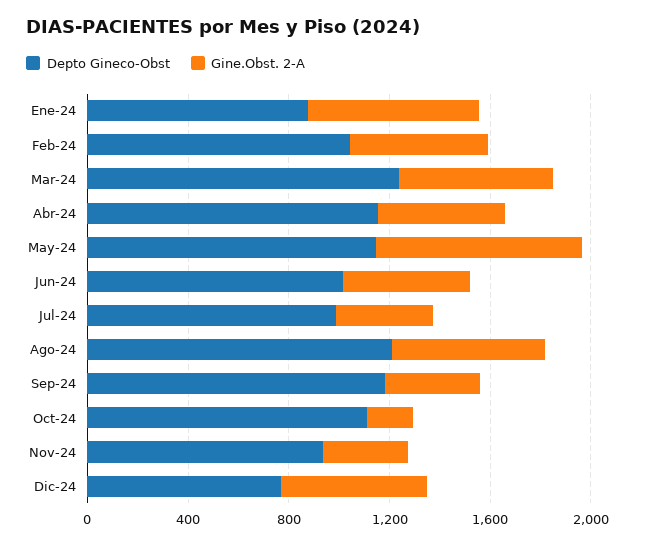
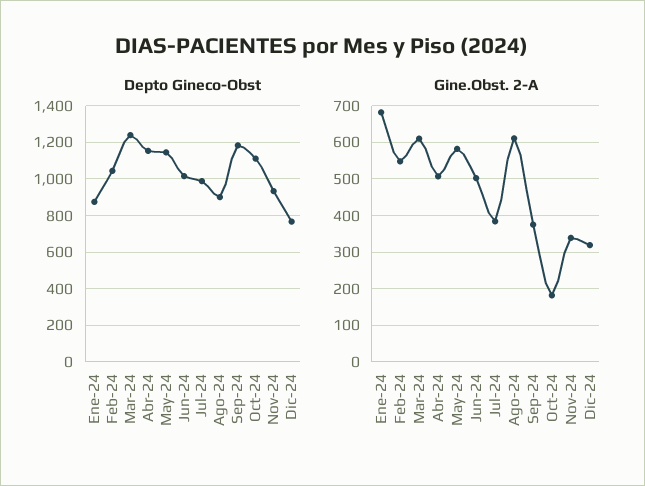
Gine.Obst. 2-A, May-24: 800 -> 580
Depto Gineco-Obst, Ago-24: 1200 -> 900
Gine.Obst. 2-A, Dic-24: 600 -> 320

